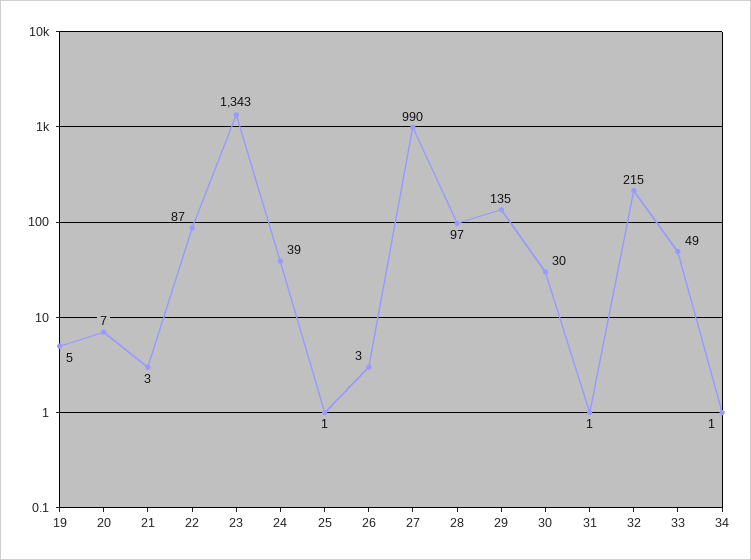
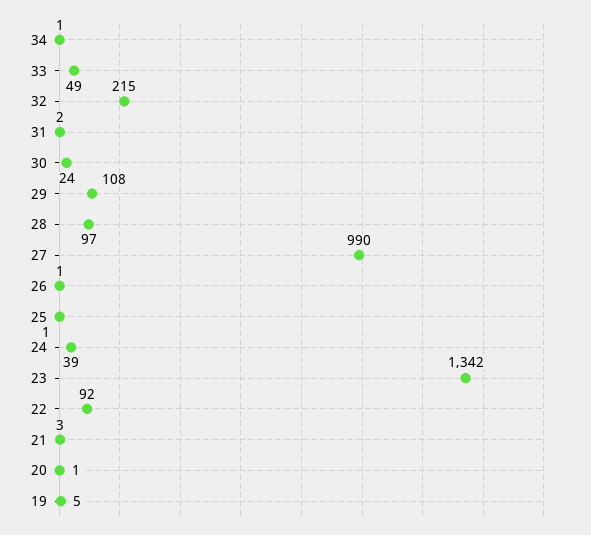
20: 7 -> 1
22: 87 -> 92
23: 1343 -> 1342
26: 3 -> 1
29: 135 -> 108
30: 30 -> 24
31: 1 -> 2

